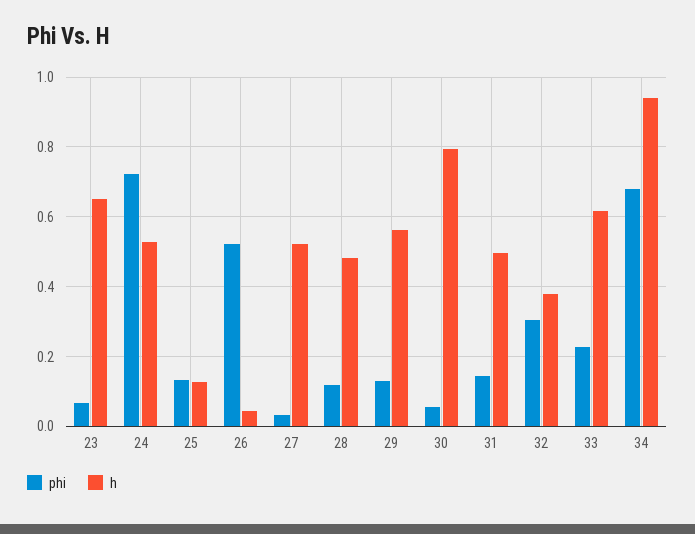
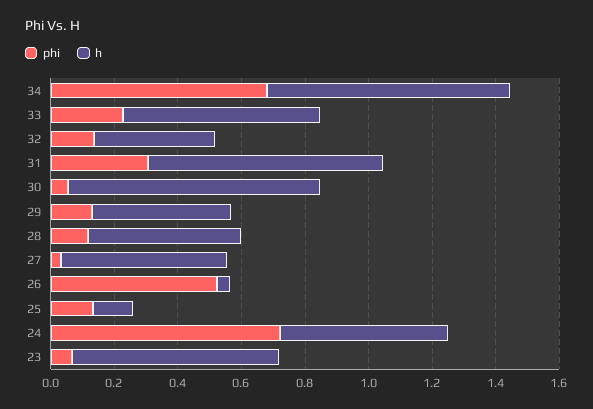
h, 29: 0.56 -> 0.45
phi, 31: 0.14 -> 0.3
h, 31: 0.5 -> 0.75
phi, 32: 0.3 -> 0.15
h, 34: 0.94 -> 0.75

